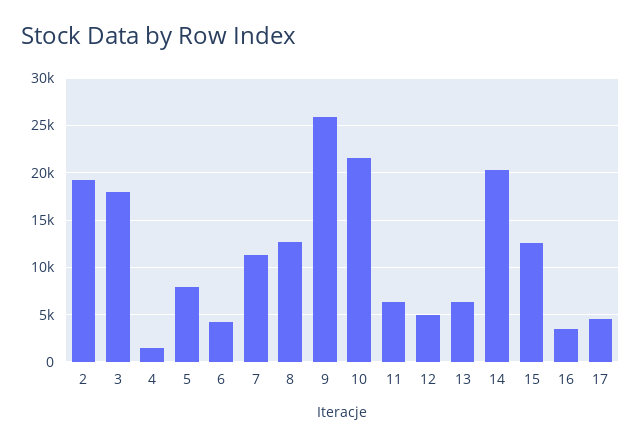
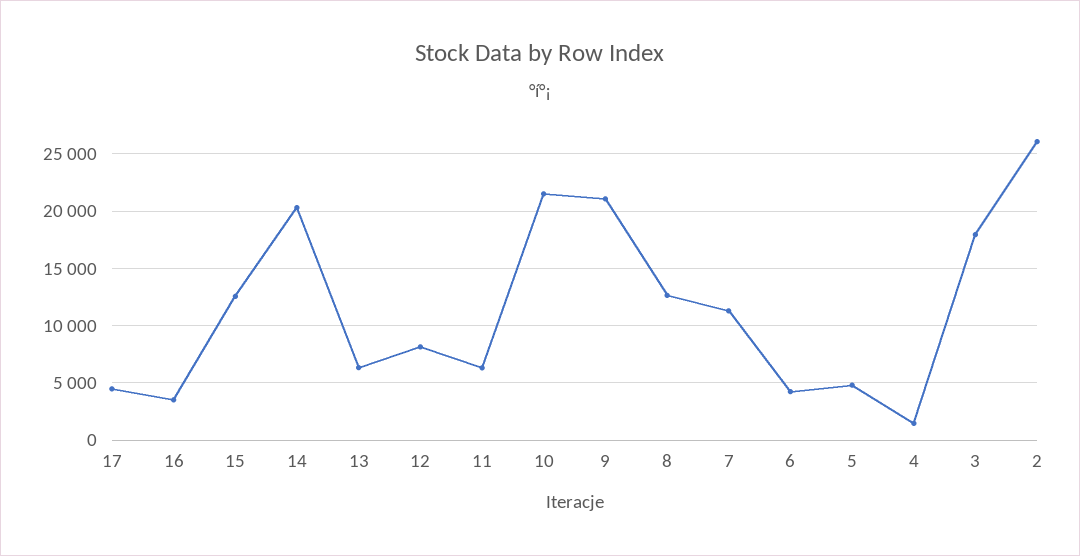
2: 19000 -> 26000
5: 8000 -> 5000
9: 26000 -> 21000
12: 5000 -> 8000

